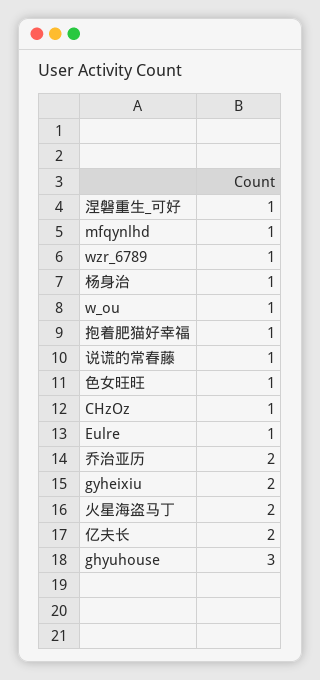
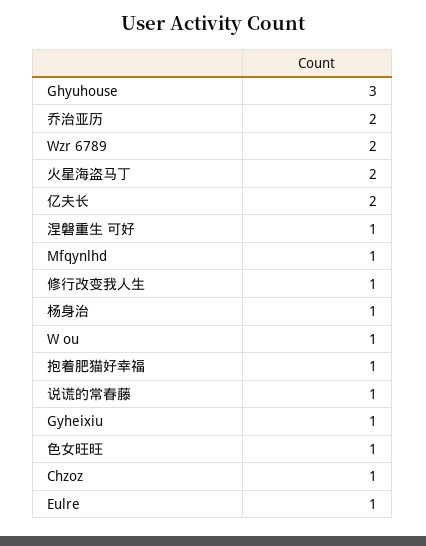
wzr_6789: 1 -> 2
gyheixiu: 2 -> 1
修行改变我人生: none -> 1

